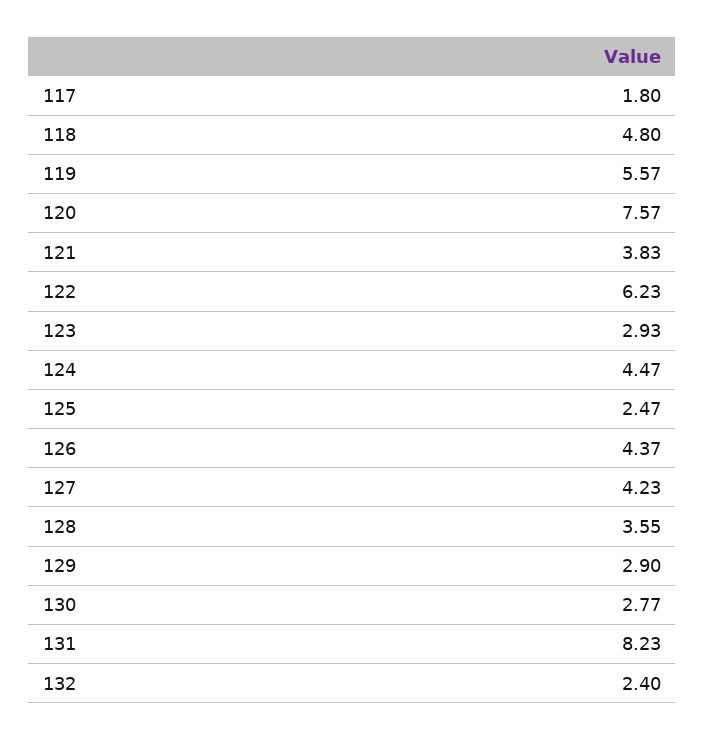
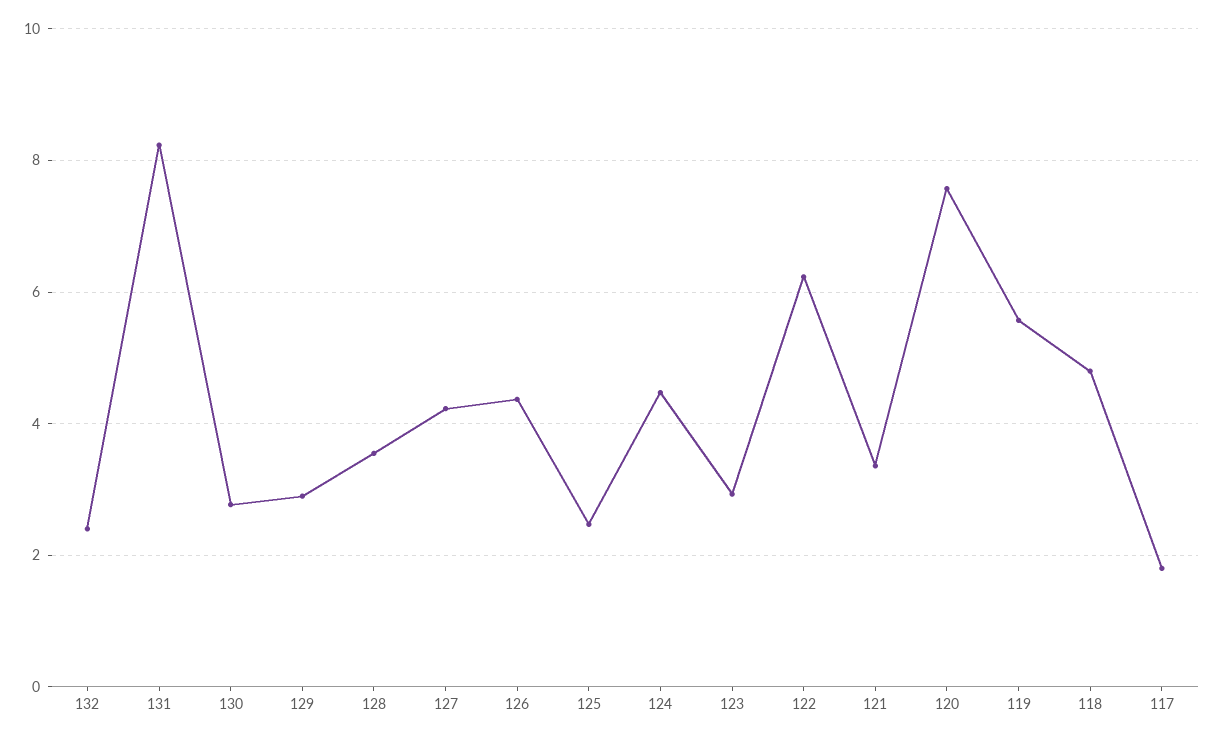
121: 3.83 -> 3.4

